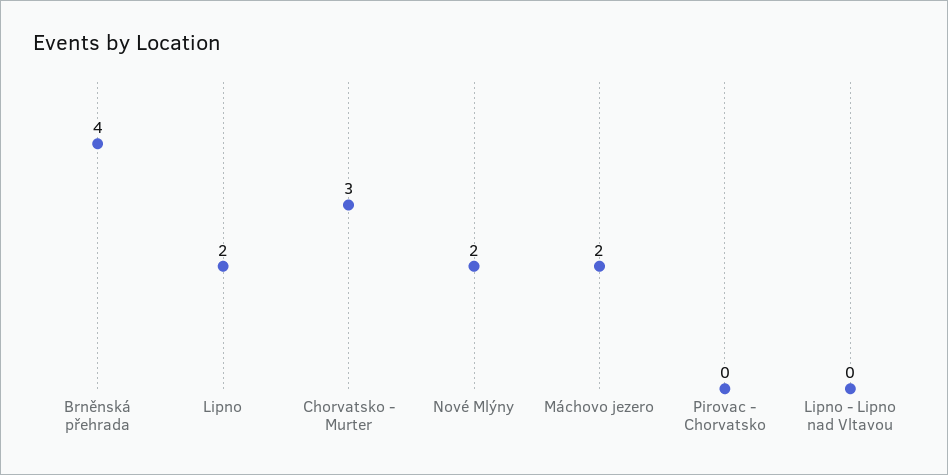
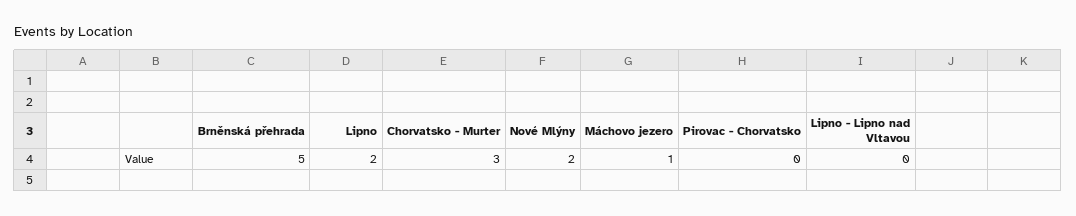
Brněnská přehrada: 4 -> 5
Máchovo jezero: 2 -> 1

